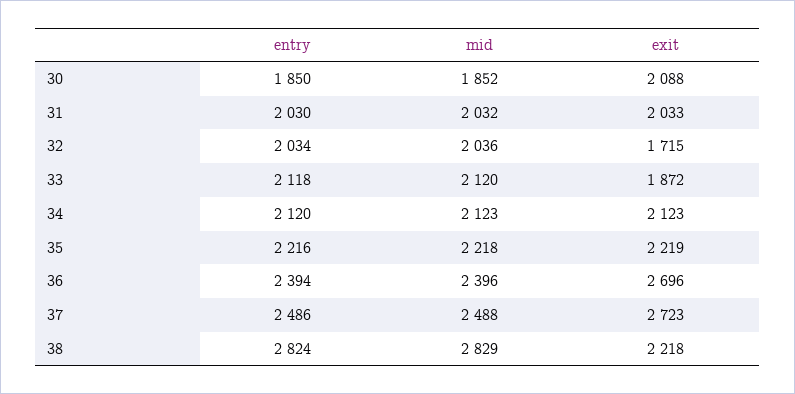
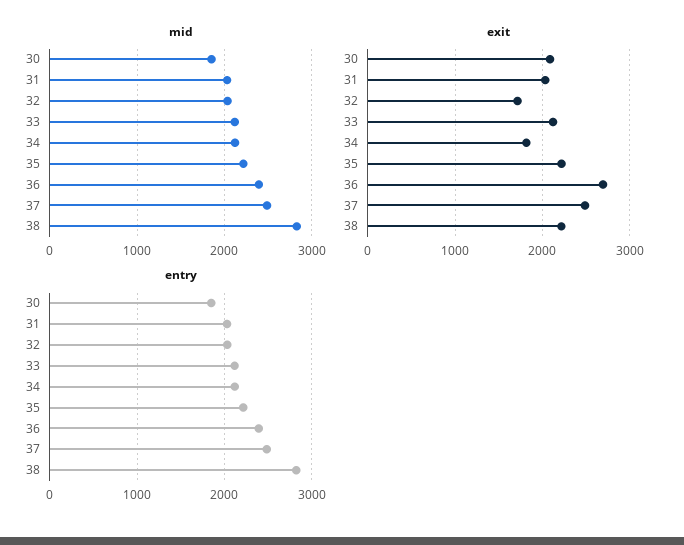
exit, 33: 1872 -> 2100
exit, 34: 2123 -> 1800
exit, 37: 2723 -> 2500

